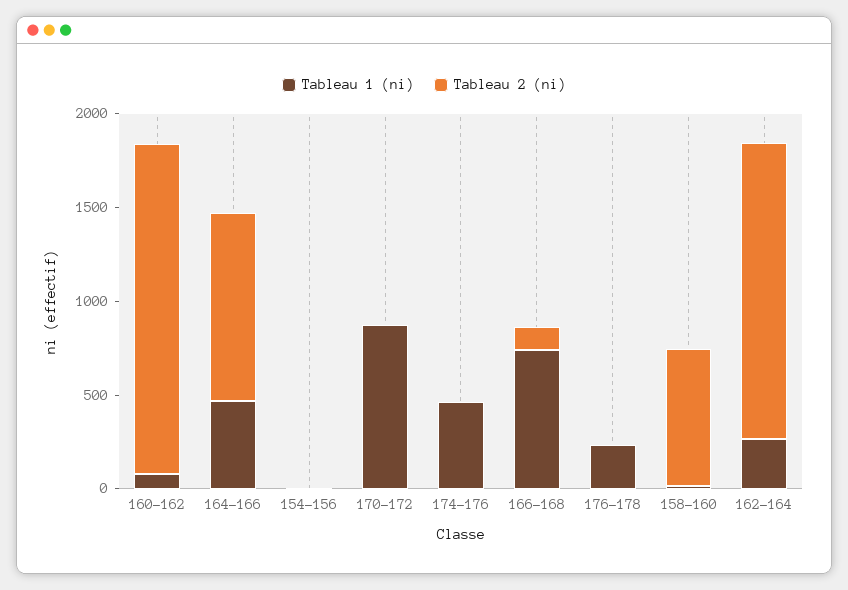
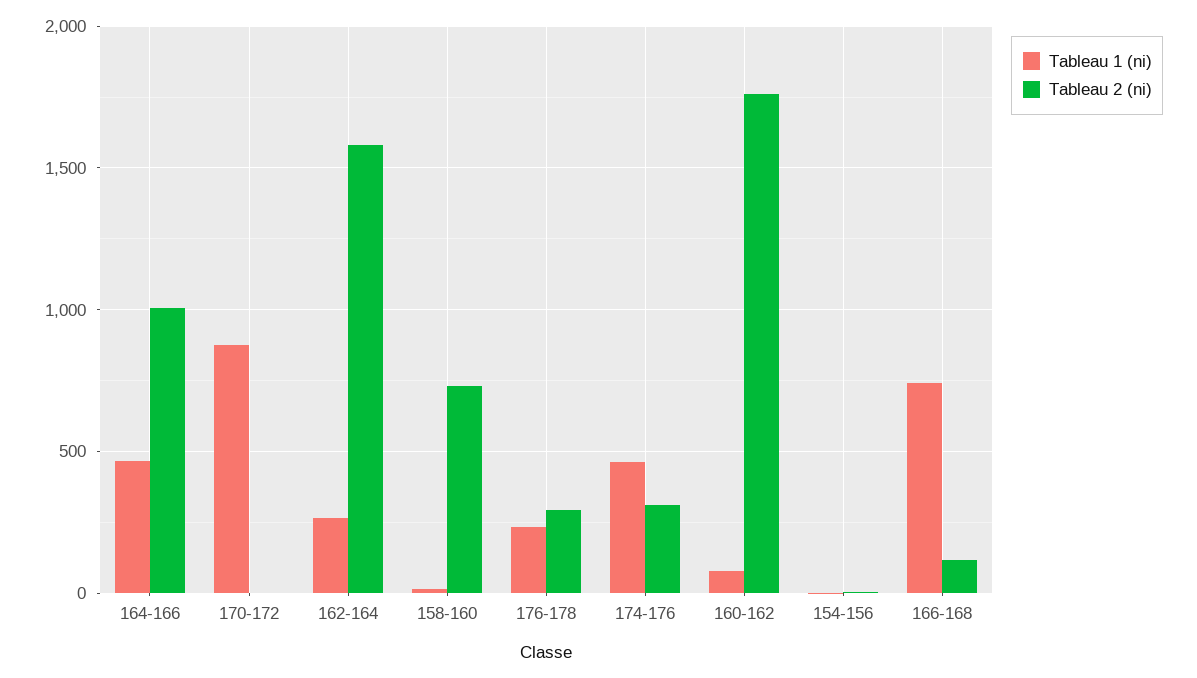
Tableau 2 (ni), 174-176: 0 -> 300
Tableau 2 (ni), 176-178: 0 -> 300

